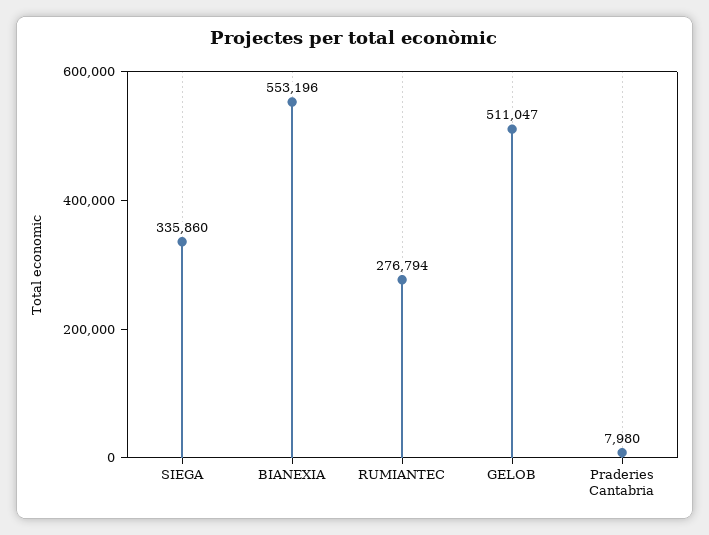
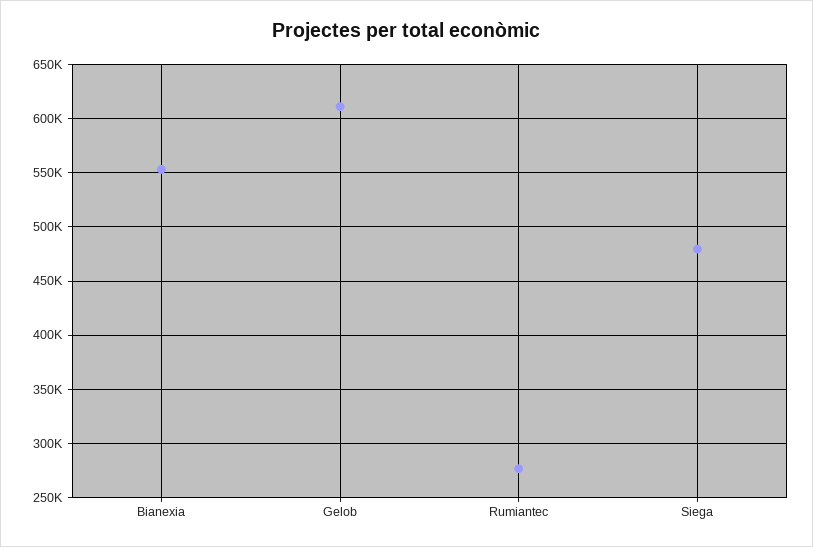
SIEGA: 335860 -> 480000
GELOB: 511047 -> 610000
Praderies Cantabria: 7980 -> none

